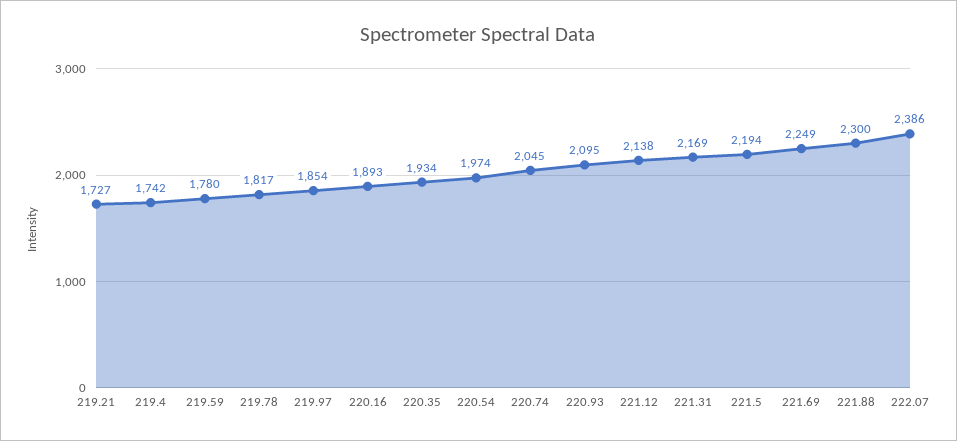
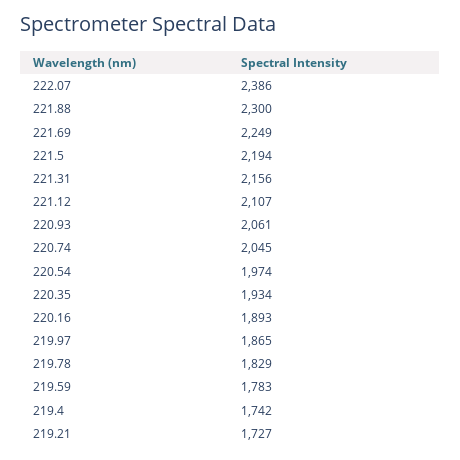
219.59: 1780 -> 1783
219.78: 1817 -> 1829
219.97: 1854 -> 1865
220.93: 2095 -> 2061
221.12: 2138 -> 2107
221.31: 2169 -> 2156

